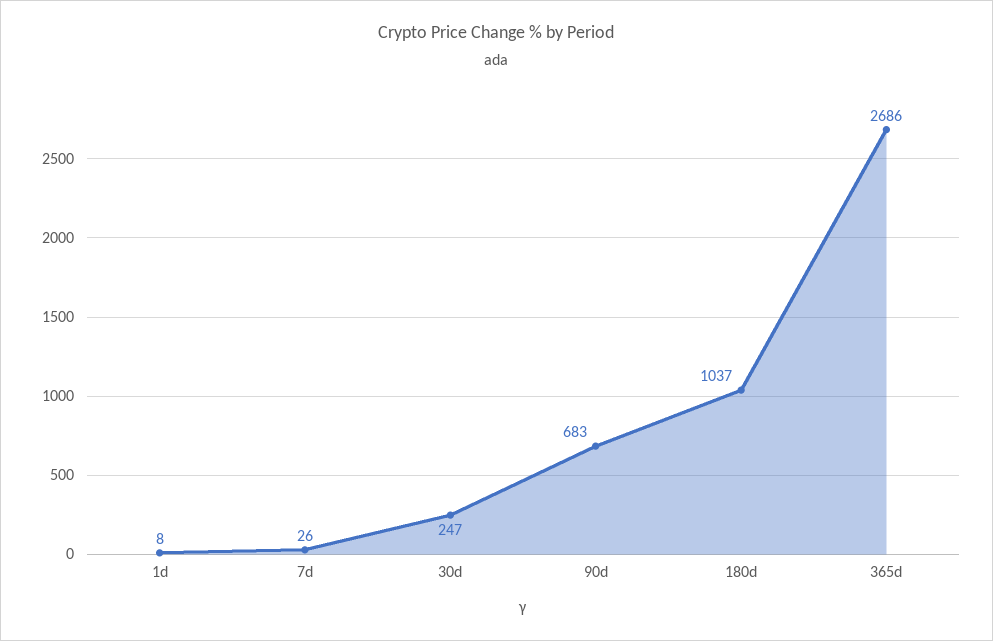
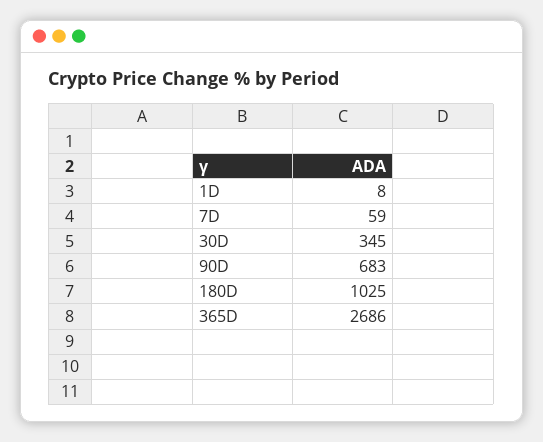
7d: 26 -> 59
30d: 247 -> 345
180d: 1037 -> 1025

